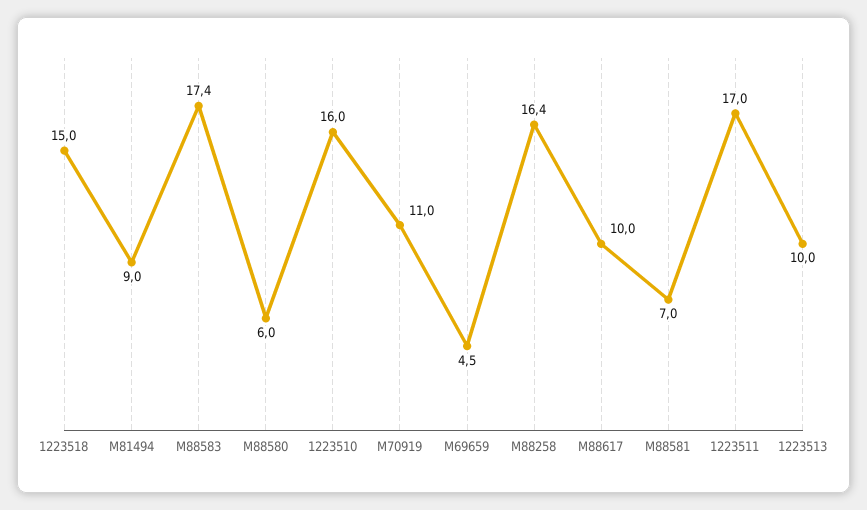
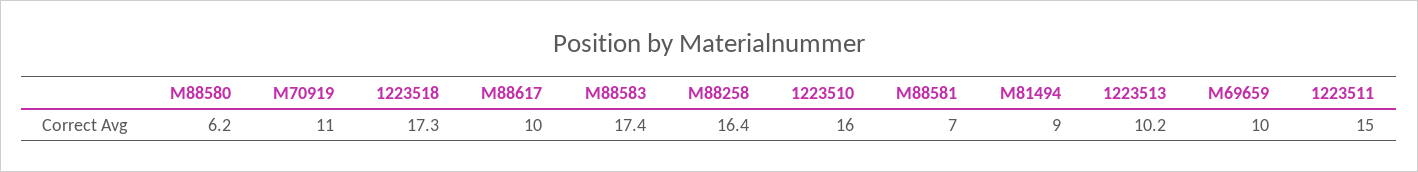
1223518: 15 -> 17.3
M88580: 6 -> 6.2
M69659: 4.5 -> 10
1223511: 17 -> 15
1223513: 10 -> 10.2

